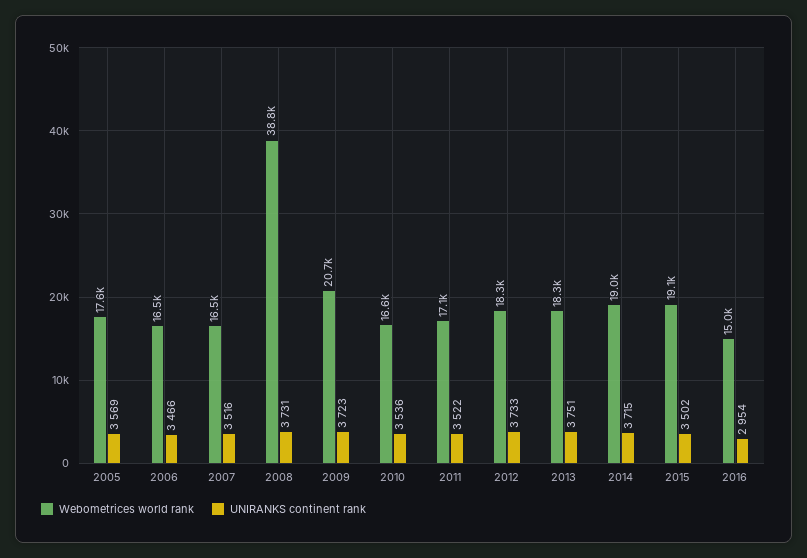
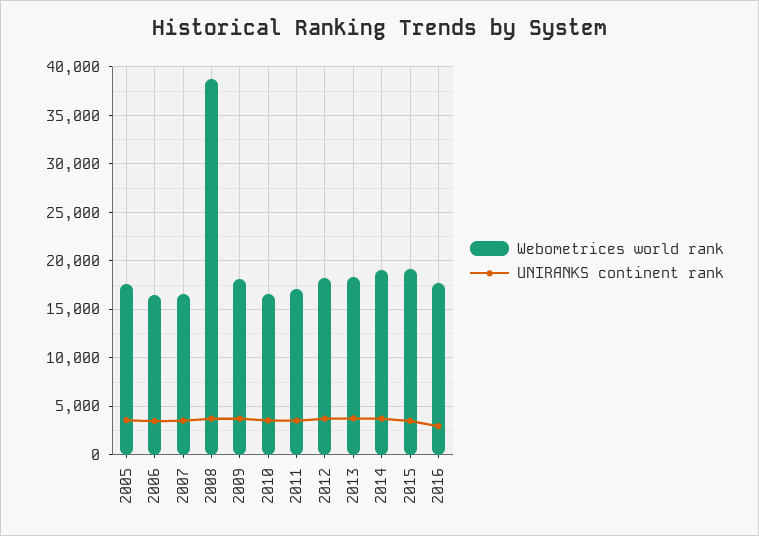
Webometrices world rank, 2009: 20700 -> 18000
Webometrices world rank, 2016: 15000 -> 18000

